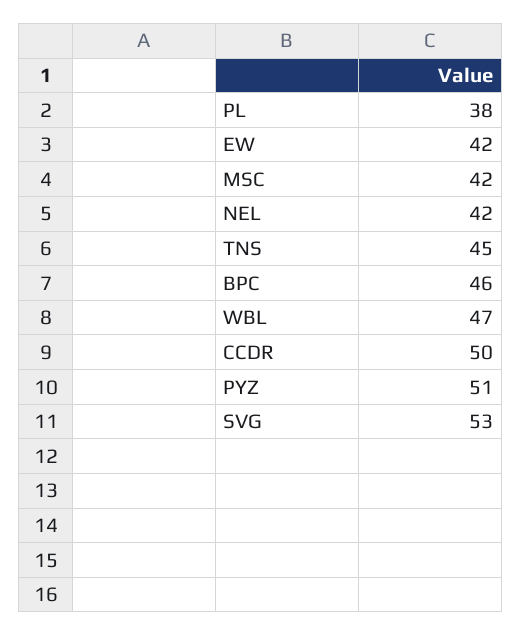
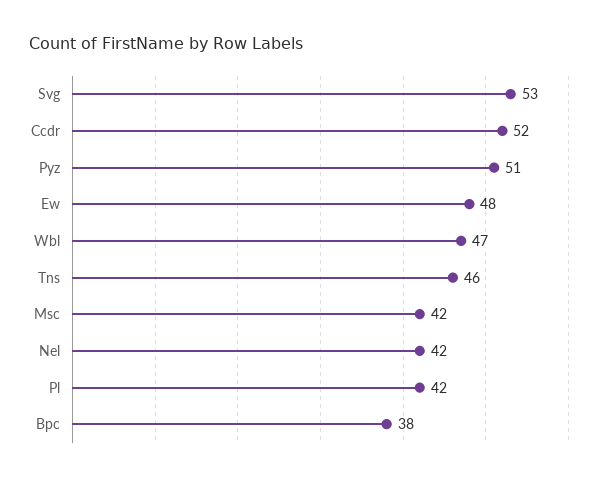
PL: 38 -> 42
EW: 42 -> 48
TNS: 45 -> 46
BPC: 46 -> 38
CCDR: 50 -> 52

